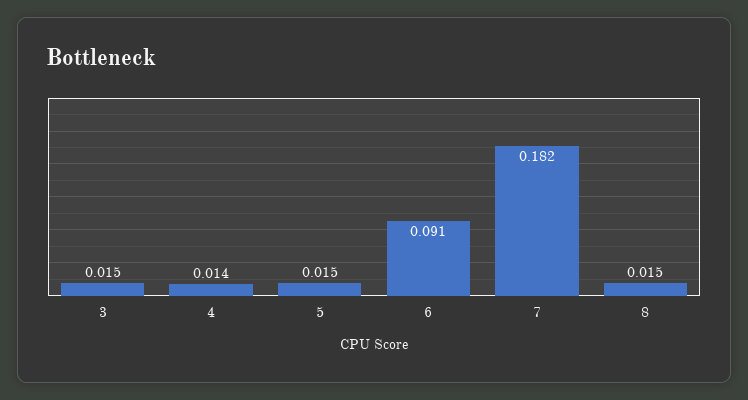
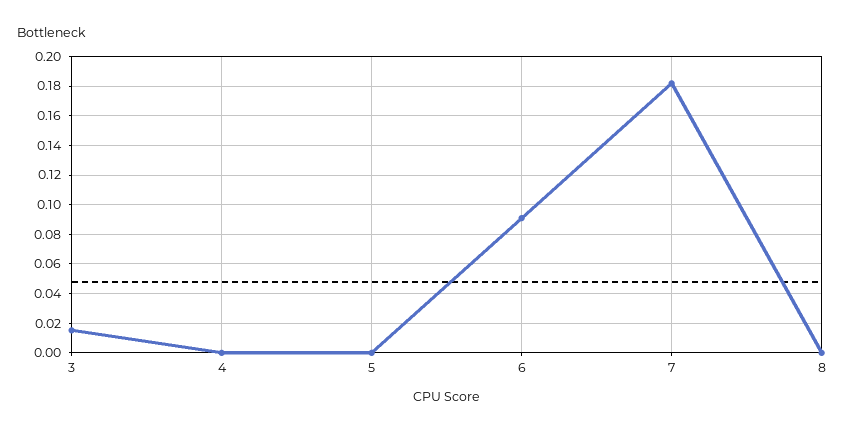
4: 0.014 -> 0
5: 0.015 -> 0
8: 0.015 -> 0

